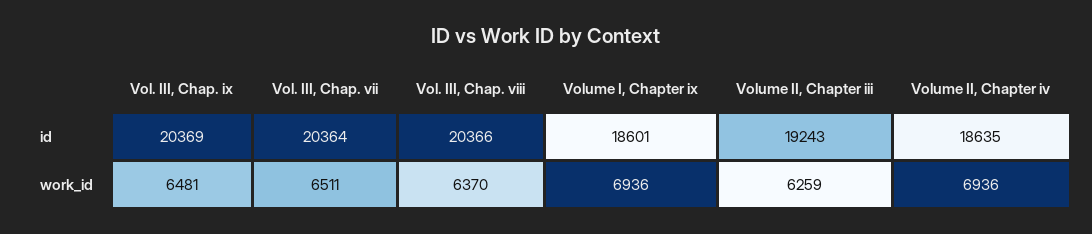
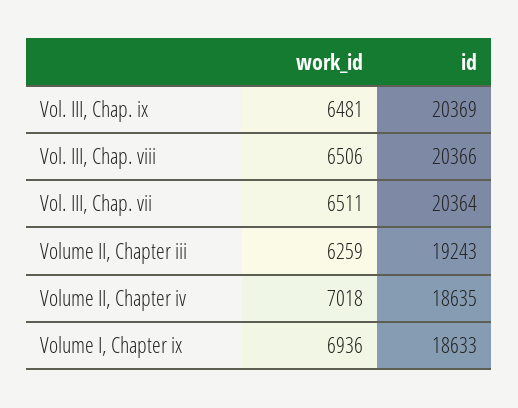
Volume I, Chapter ix, id: 18601 -> 18633
Vol. III, Chap. viii, work_id: 6370 -> 6506
Volume II, Chapter iv, work_id: 6936 -> 7018

